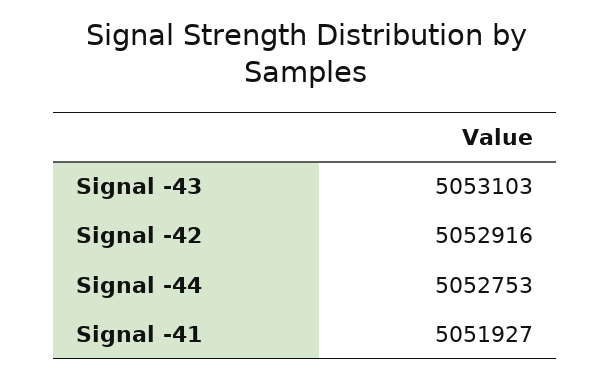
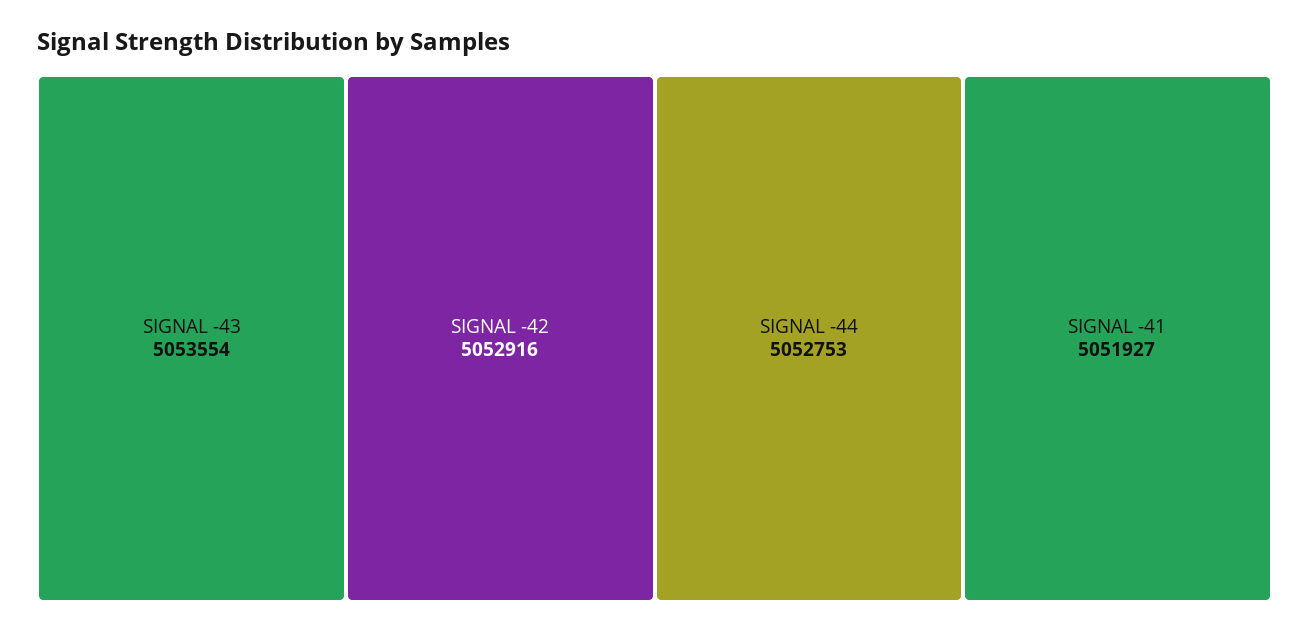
Signal -43: 5053103 -> 5053554

